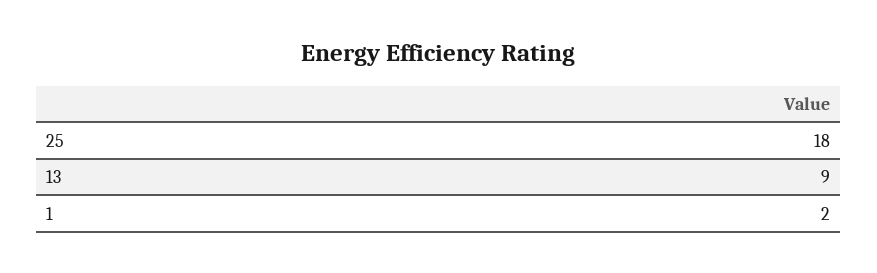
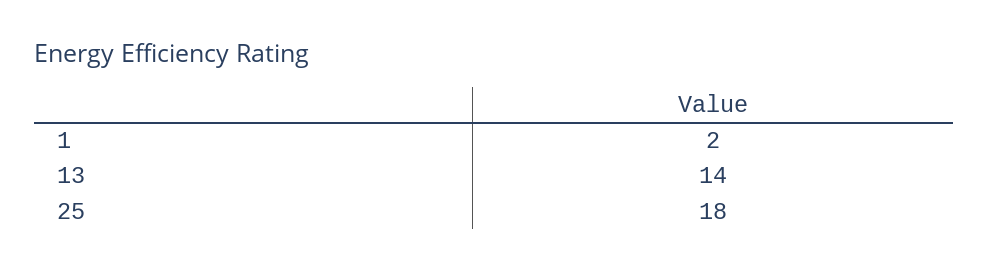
13: 9 -> 14

